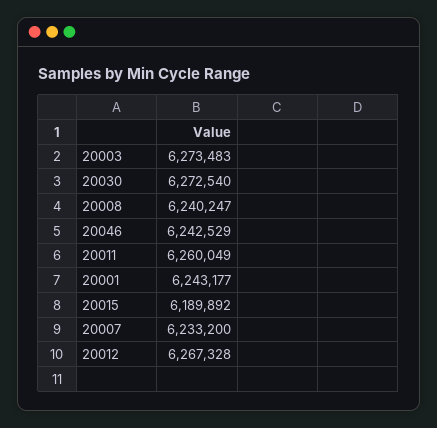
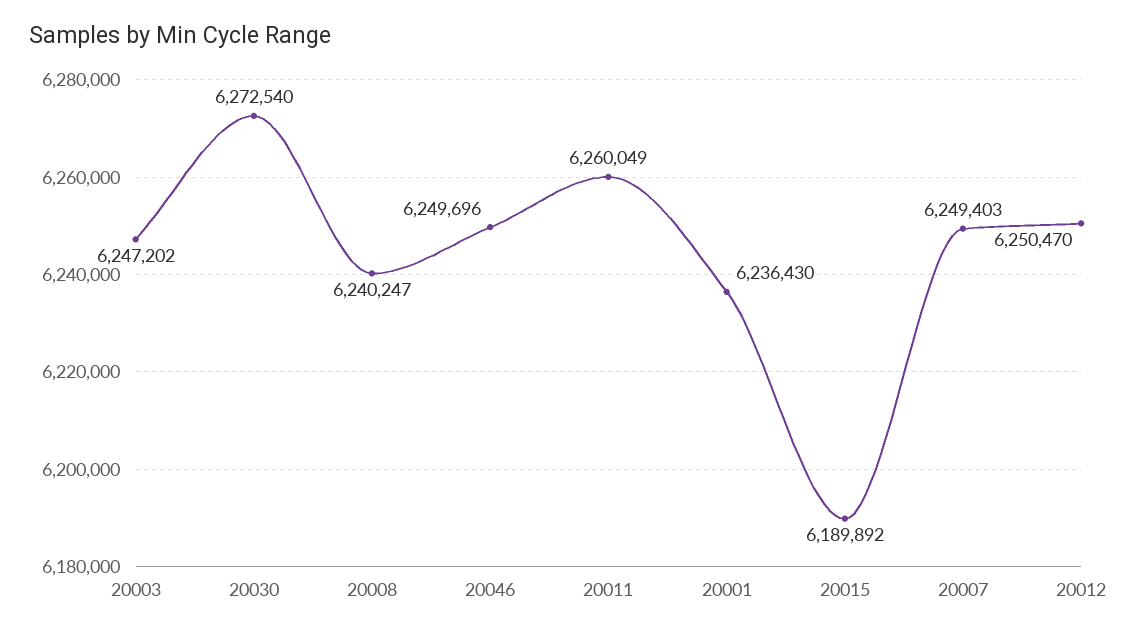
20003: 6273483 -> 6247202
20046: 6242529 -> 6249696
20001: 6243177 -> 6236430
20007: 6233200 -> 6249403
20012: 6267328 -> 6250470

